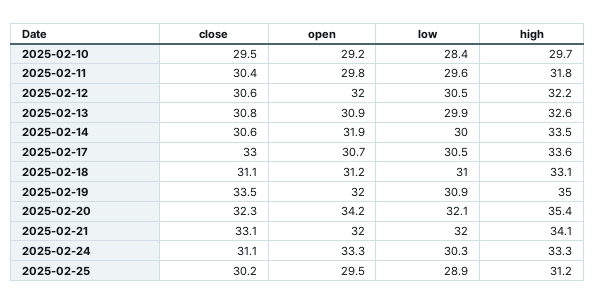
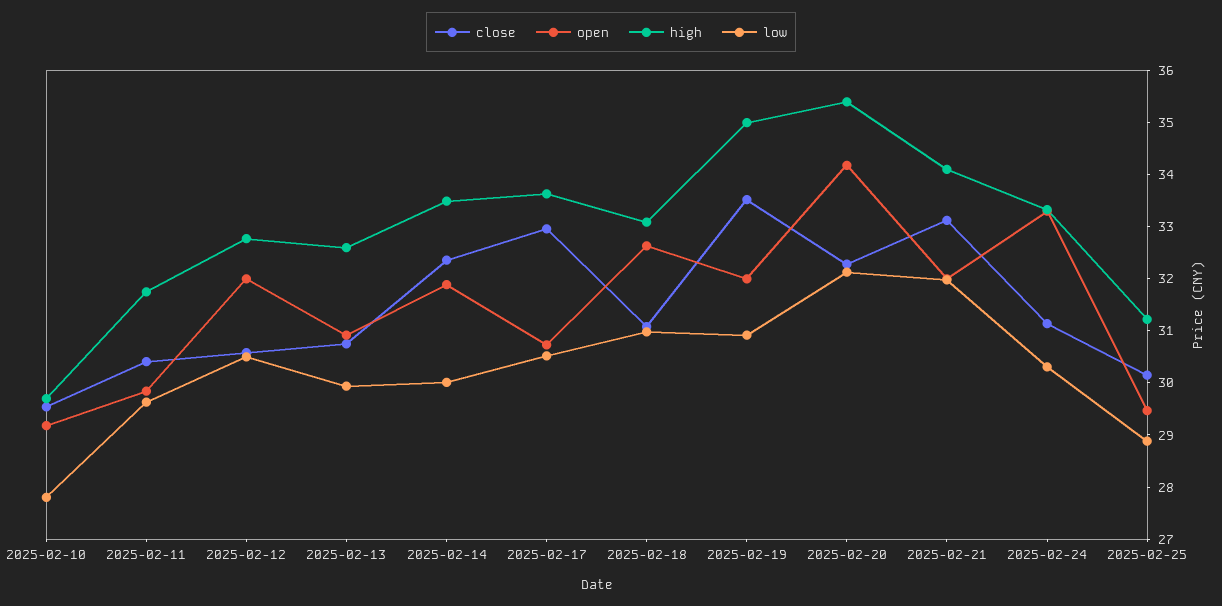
low, 2025-02-10: 28.4 -> 27.8
high, 2025-02-12: 32.2 -> 32.8
close, 2025-02-14: 30.6 -> 32.4
open, 2025-02-18: 31.2 -> 32.6

